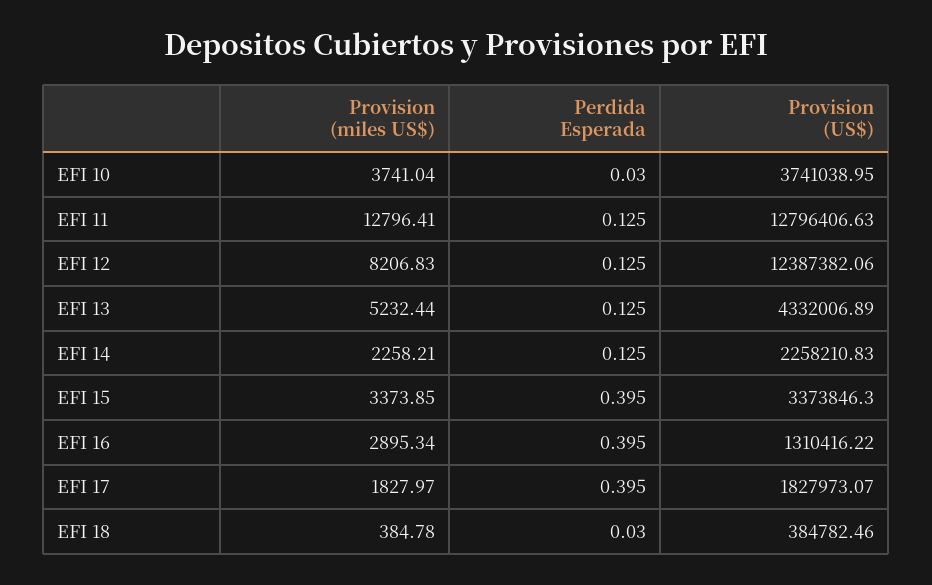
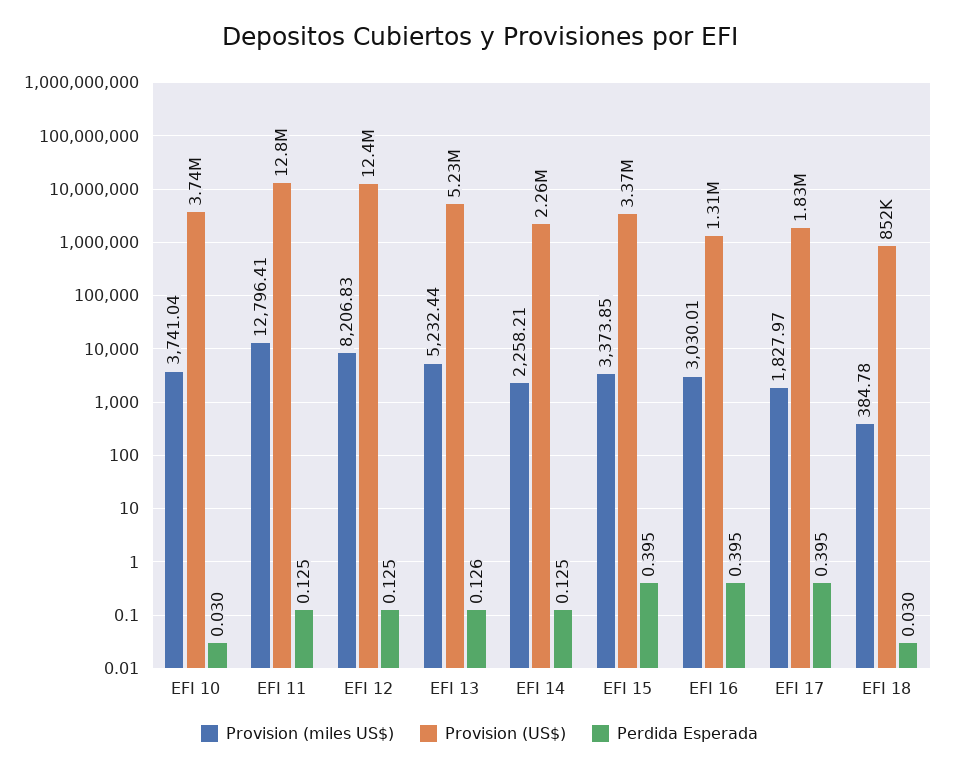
Perdida Esperada, EFI 13: 0.125 -> 0.126
Provision (US$), EFI 13: 4332006.89 -> 5230000
Provision (miles US$), EFI 16: 2895.34 -> 3030.01
Provision (US$), EFI 18: 384782.46 -> 852000

